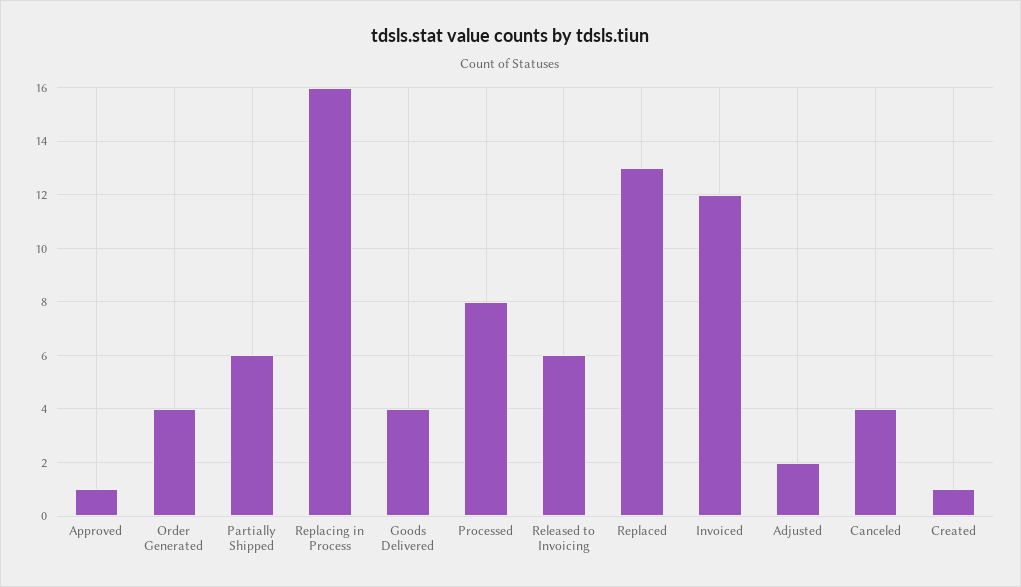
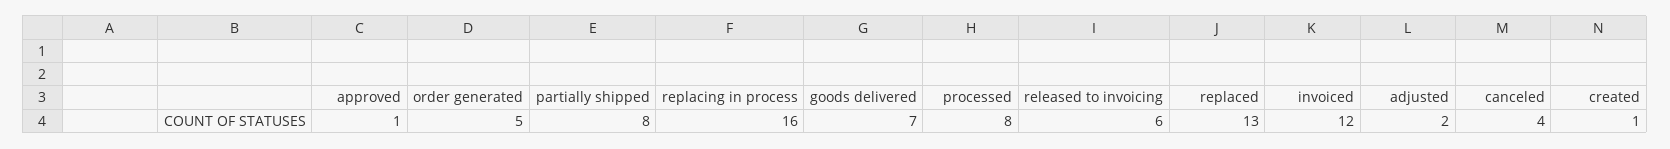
Order Generated: 4 -> 5
Partially Shipped: 6 -> 8
Goods Delivered: 4 -> 7

